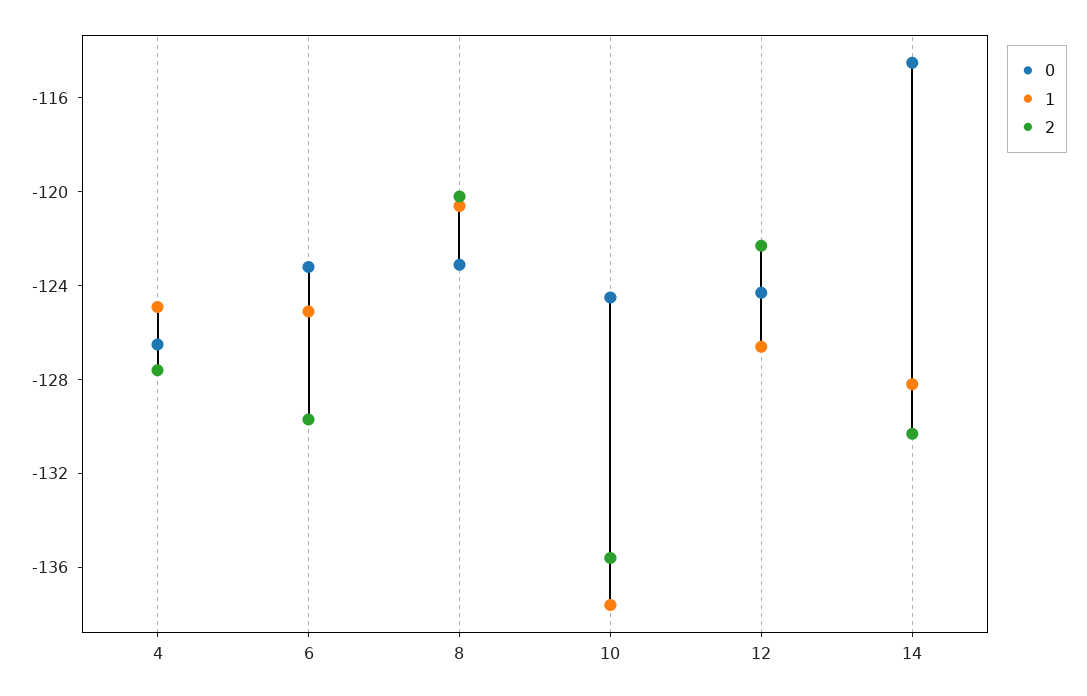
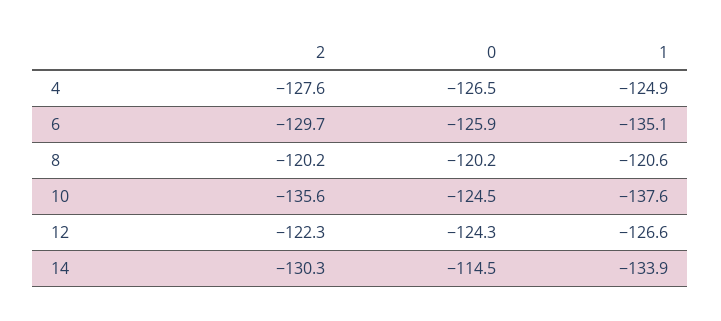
0, 6: -123 -> -125.9
1, 6: -125 -> -135.1
0, 8: -123 -> -120.2
1, 14: -128 -> -133.9

